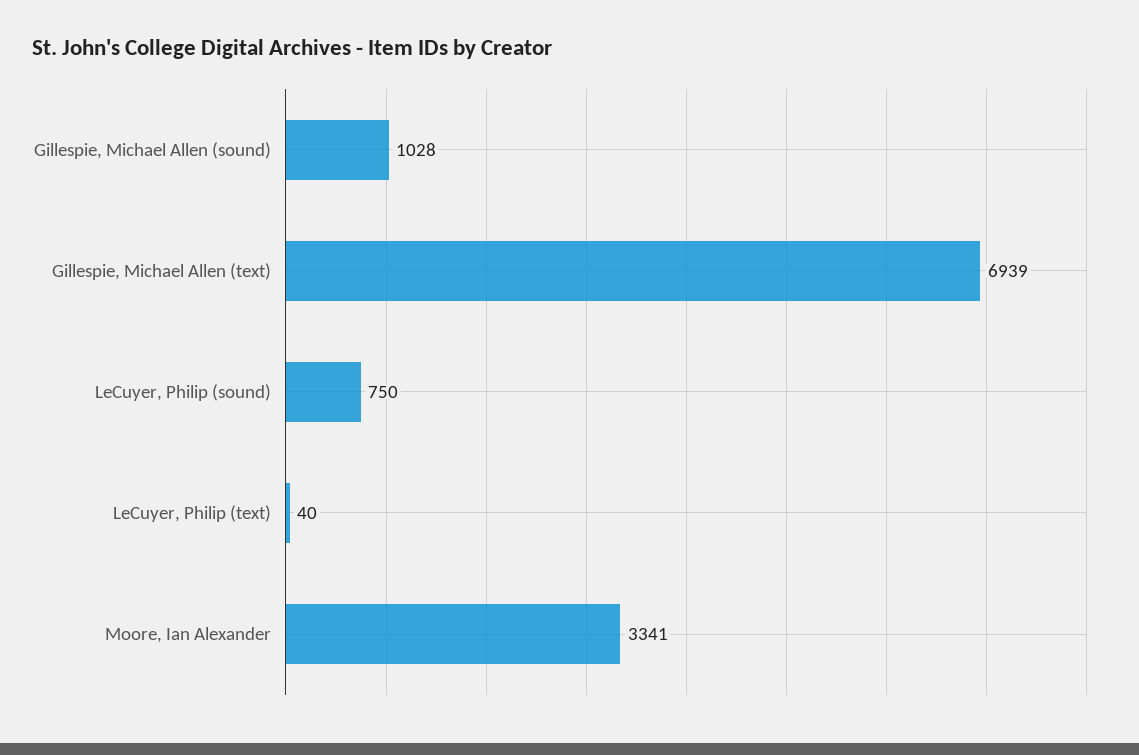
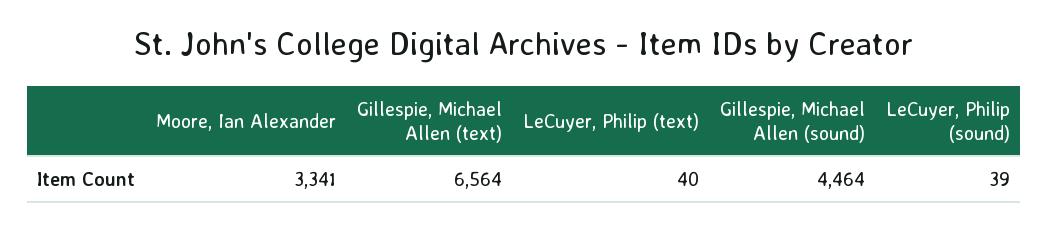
Gillespie, Michael Allen (sound): 1028 -> 4464
Gillespie, Michael Allen (text): 6939 -> 6564
LeCuyer, Philip (sound): 750 -> 39

